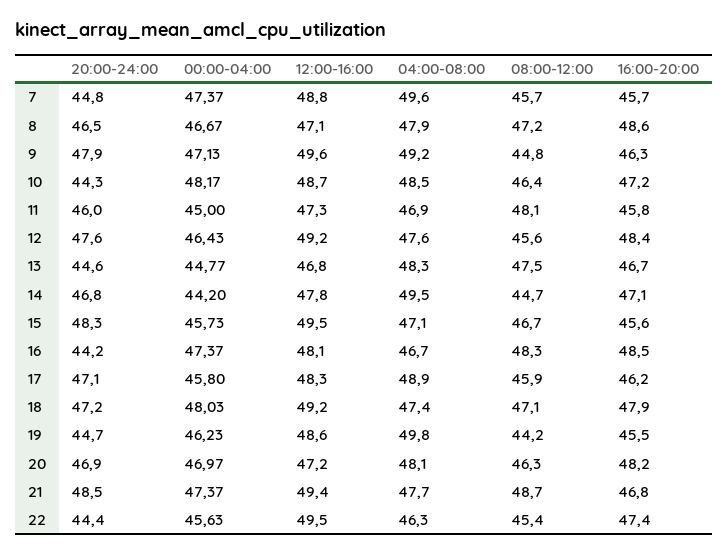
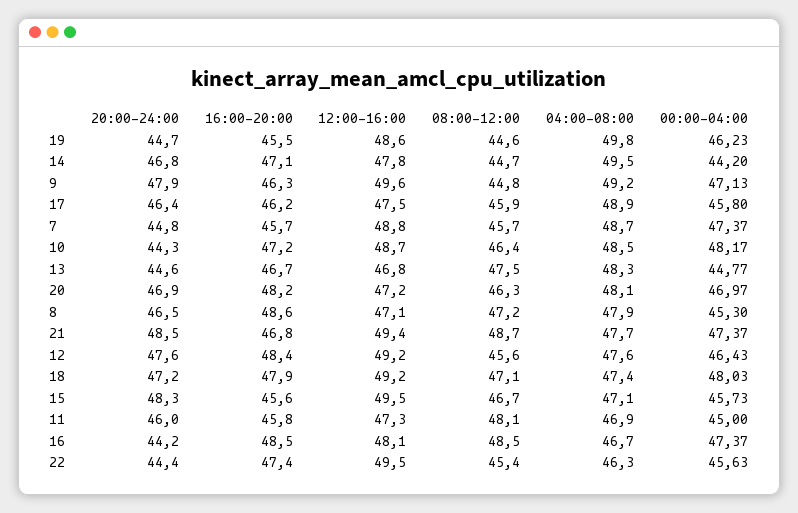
04:00-08:00, 7: 49.6 -> 48.7
00:00-04:00, 8: 46.67 -> 45.3
08:00-12:00, 16: 48.3 -> 48.5
20:00-24:00, 17: 47.1 -> 46.4
12:00-16:00, 17: 48.3 -> 47.5
08:00-12:00, 19: 44.2 -> 44.6

